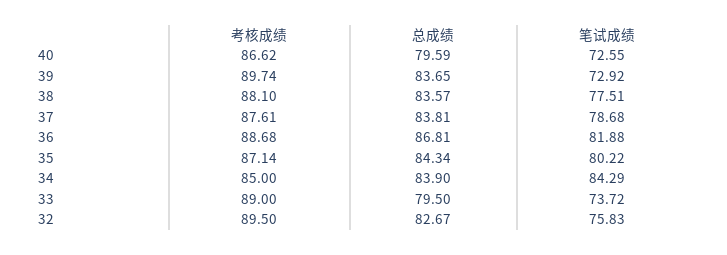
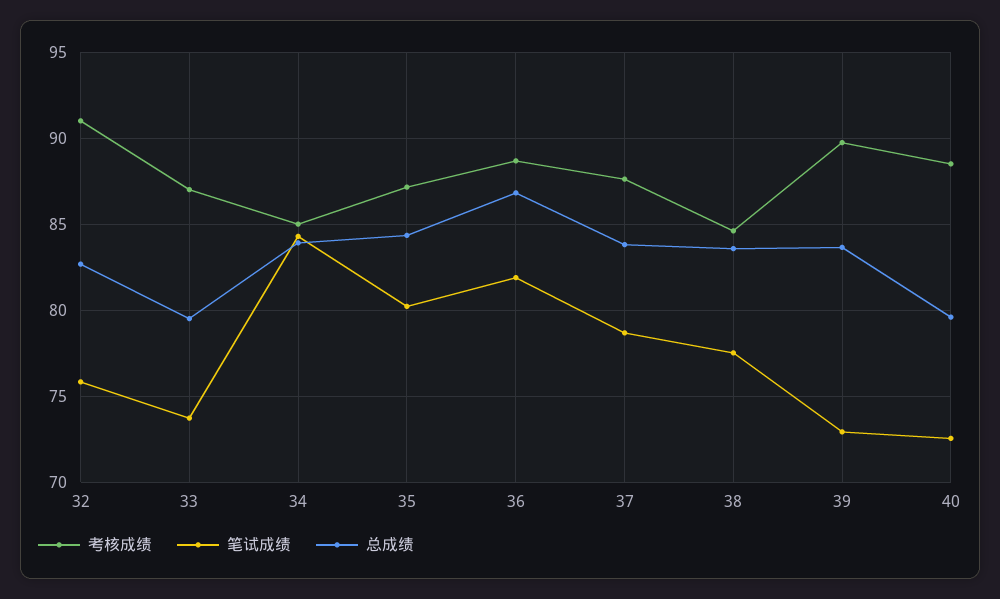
考核成绩, 40: 86.62 -> 88.5
考核成绩, 38: 88.1 -> 84.5
考核成绩, 33: 89 -> 87
考核成绩, 32: 89.5 -> 91

